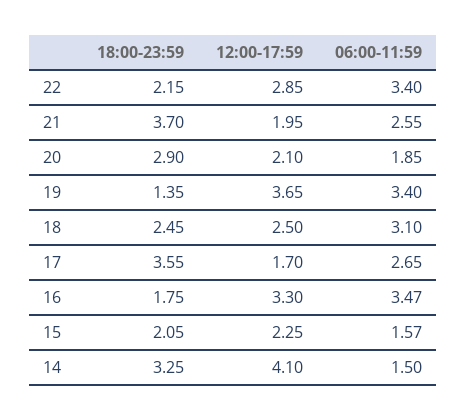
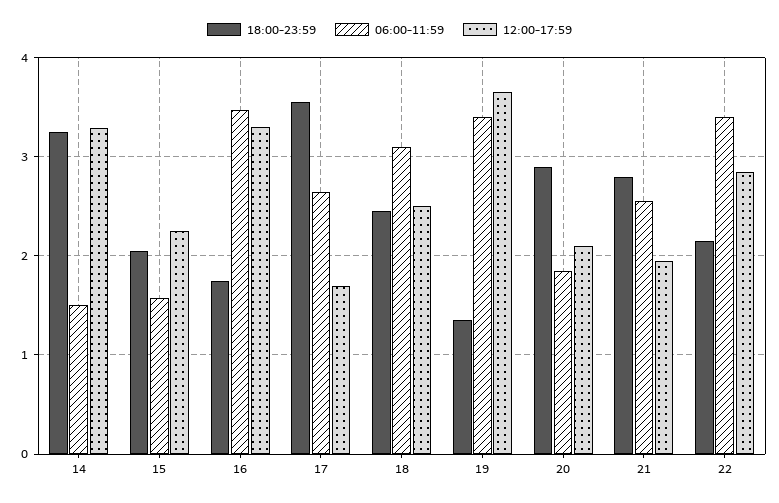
18:00-23:59, 21: 3.7 -> 2.8
12:00-17:59, 14: 4.1 -> 3.3

